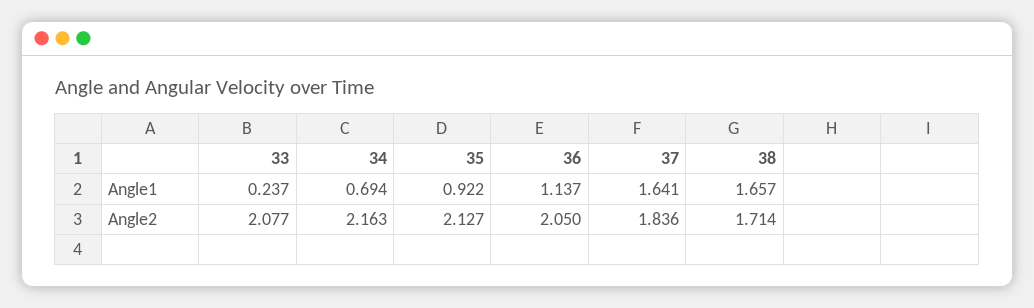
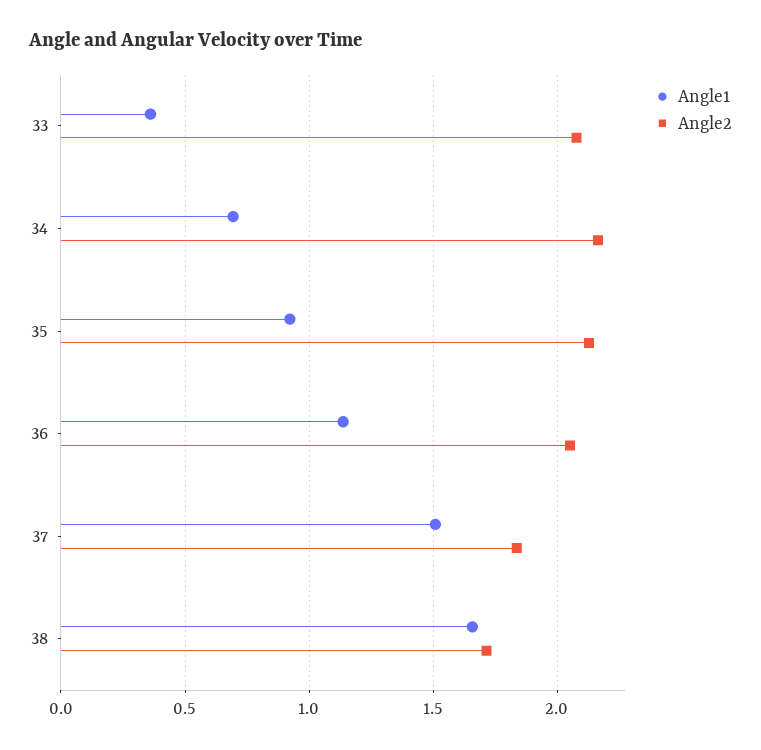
Angle1, 33: 0.237 -> 0.35
Angle1, 37: 1.641 -> 1.5

